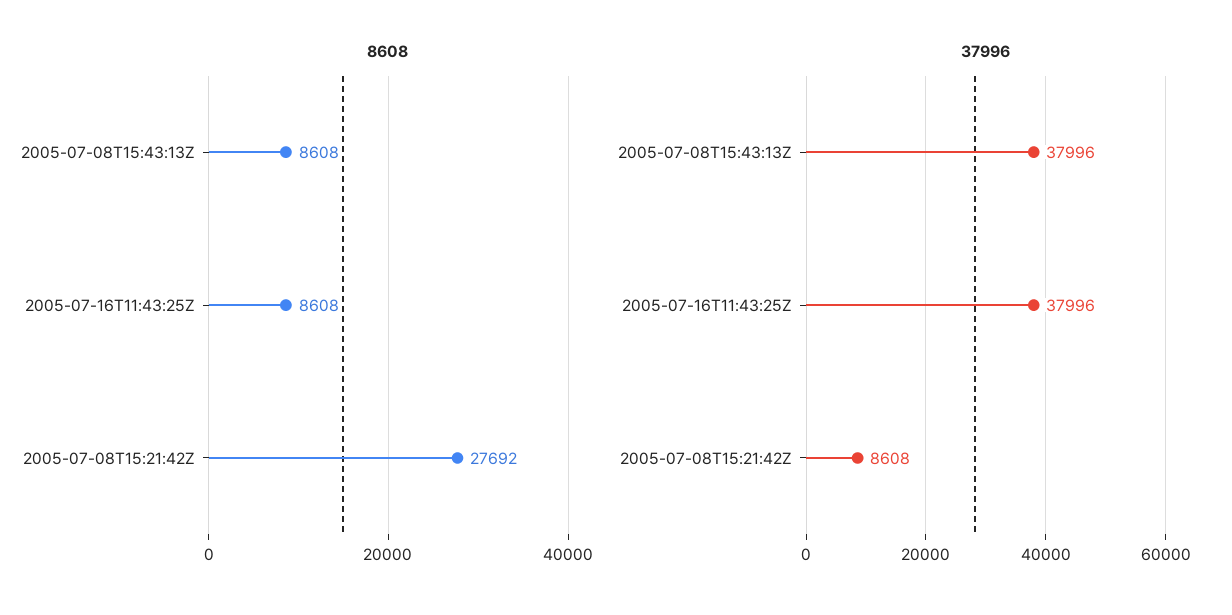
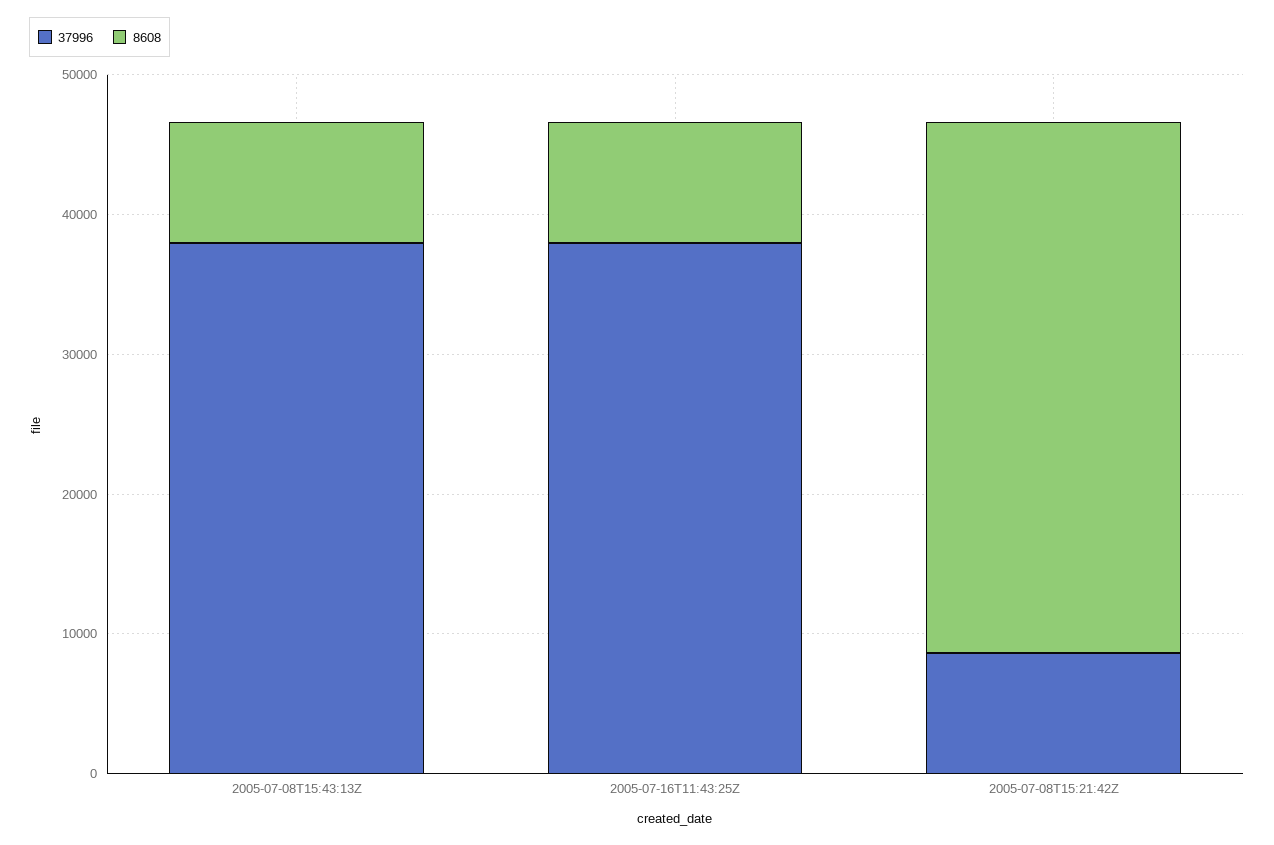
8608, 2005-07-08T15:21:42Z: 27692 -> 38000

